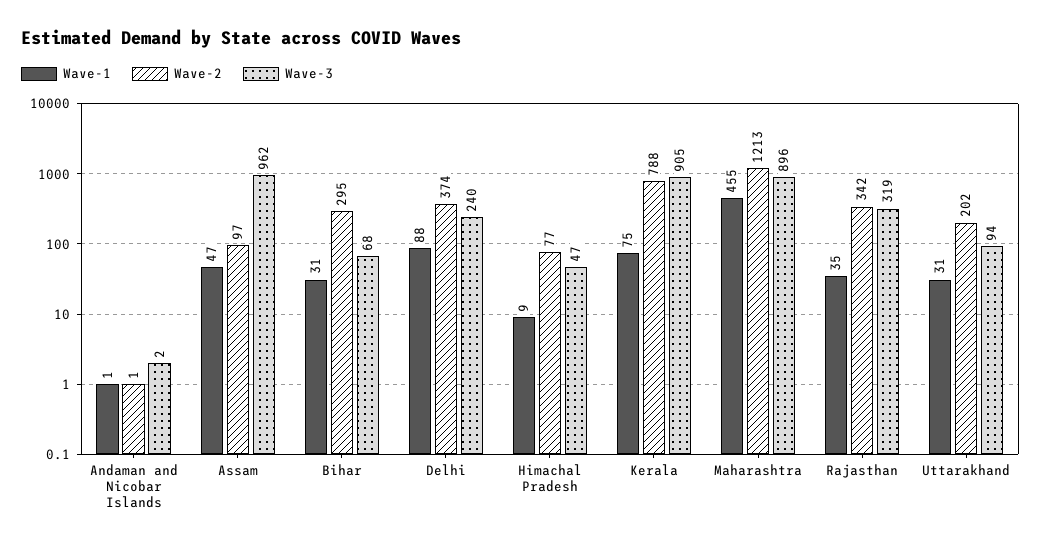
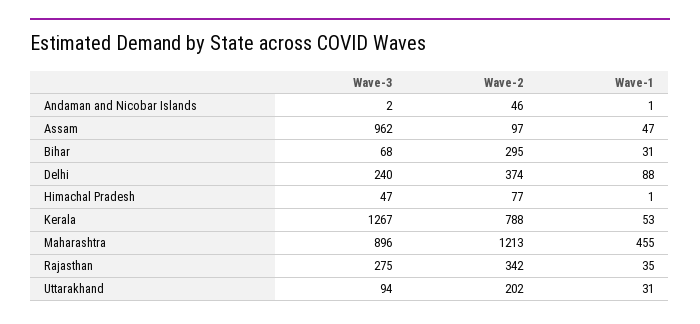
Wave-2, Andaman and Nicobar Islands: 1 -> 46
Wave-1, Himachal Pradesh: 9 -> 1
Wave-1, Kerala: 75 -> 53
Wave-3, Kerala: 905 -> 1267
Wave-3, Rajasthan: 319 -> 275

